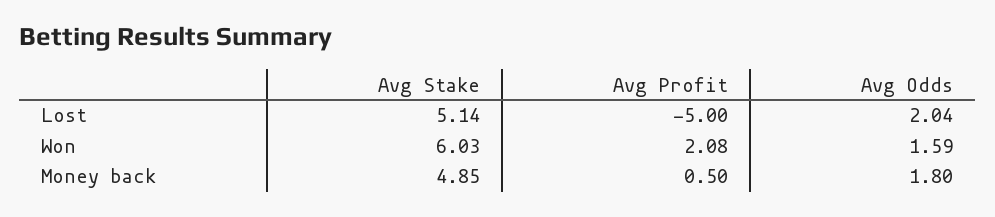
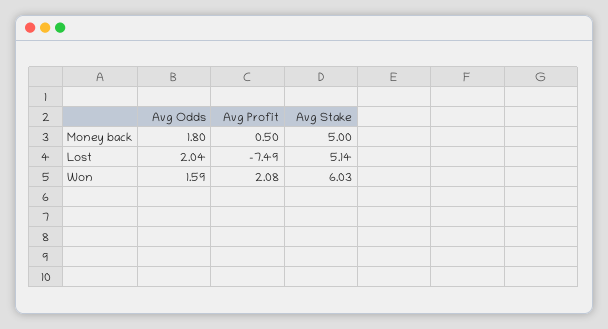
Avg Profit, Lost: -5 -> -7.49
Avg Stake, Money back: 4.85 -> 5

